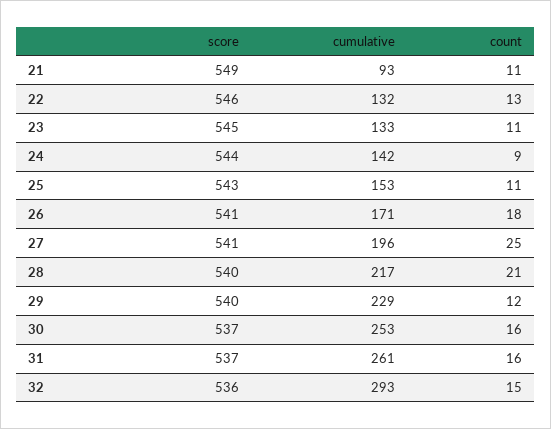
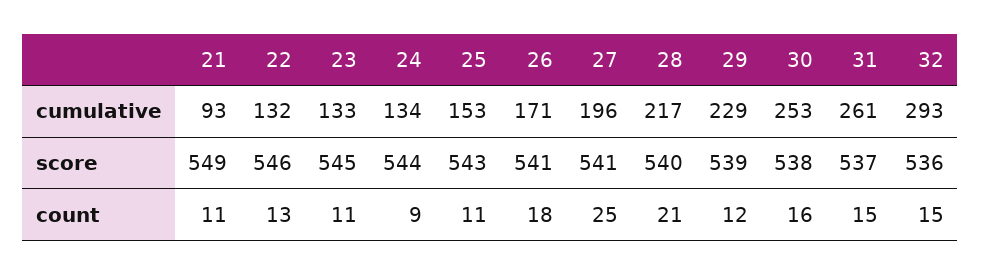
cumulative, 24: 142 -> 134
score, 29: 540 -> 539
score, 30: 537 -> 538
count, 31: 16 -> 15

